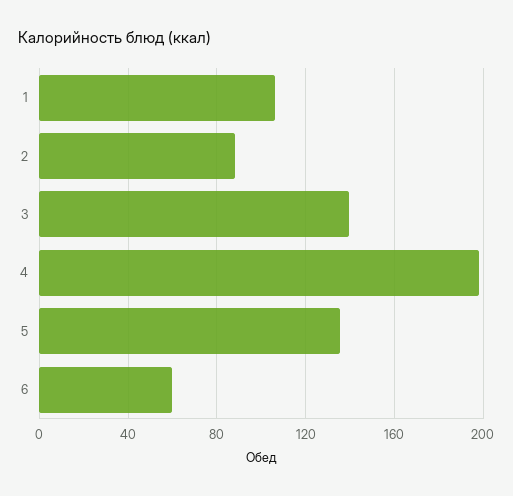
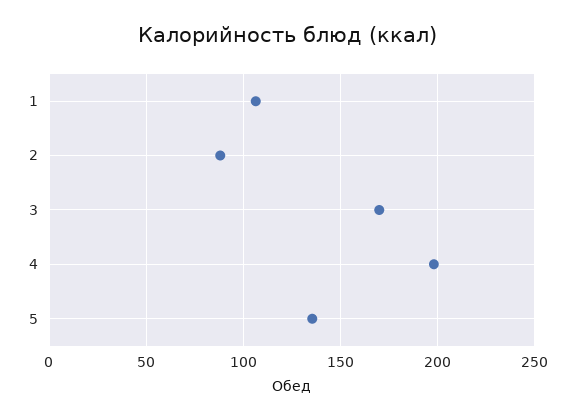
3: 140 -> 170
6: 60 -> none

